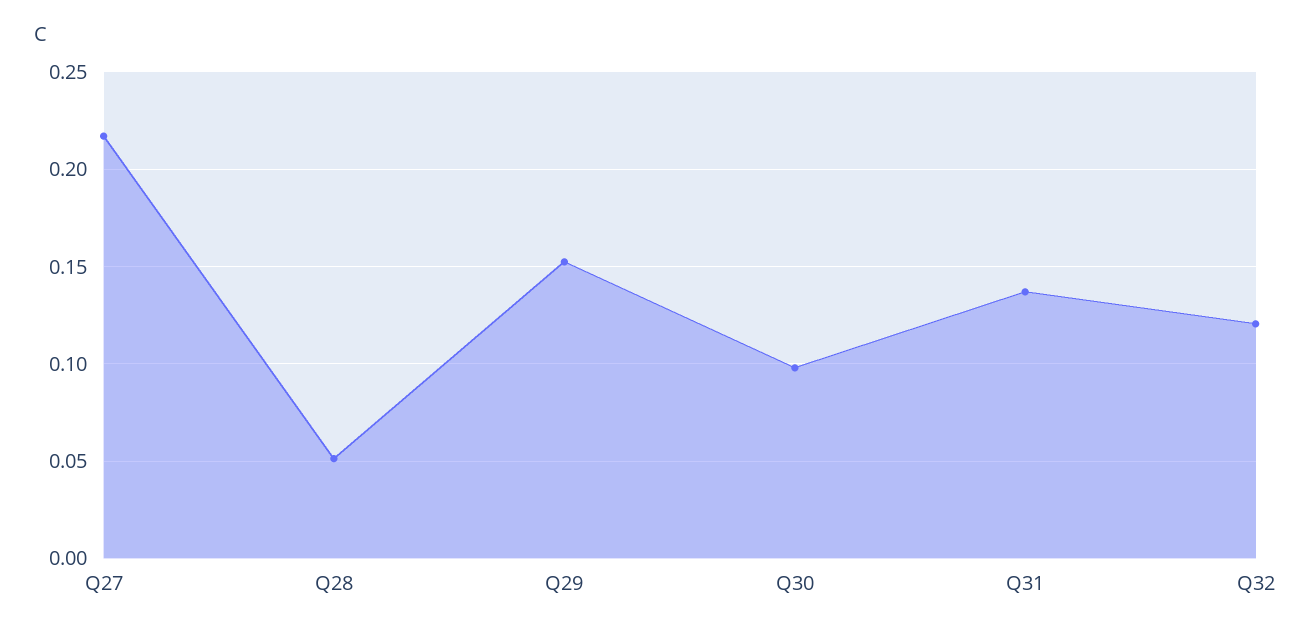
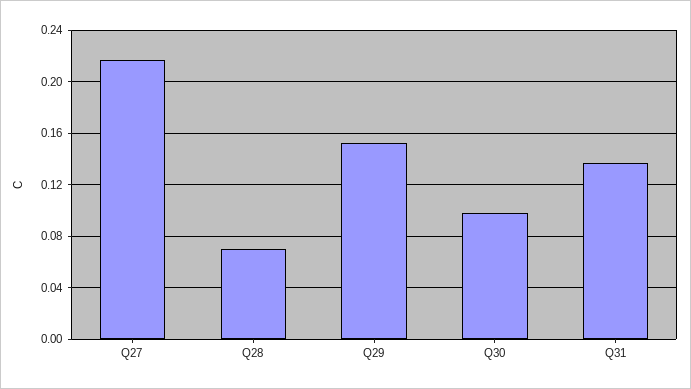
Q28: 0.05 -> 0.07
Q32: 0.12 -> none

